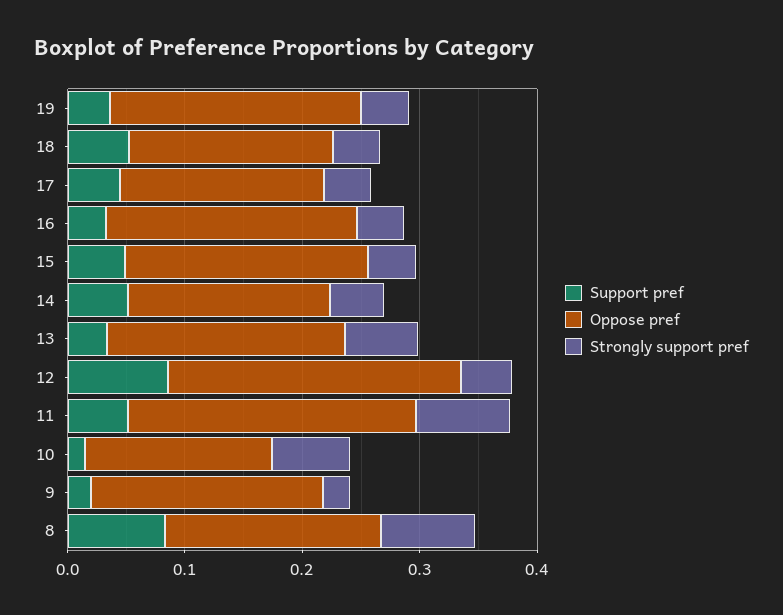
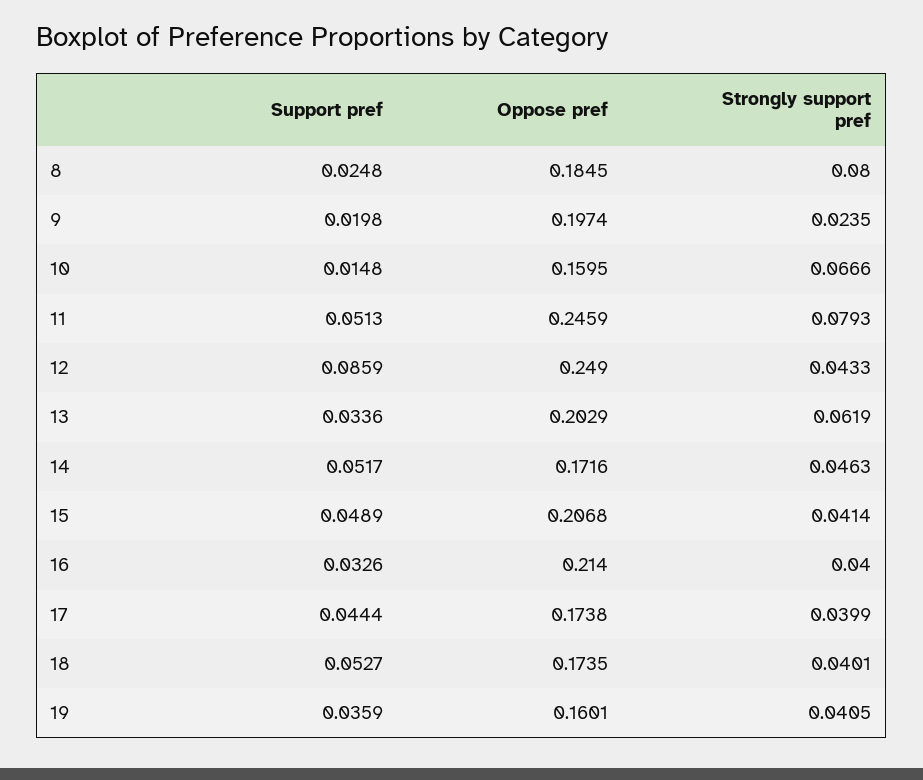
Oppose pref, 19: 0.22 -> 0.1601
Support pref, 8: 0.08 -> 0.0248

